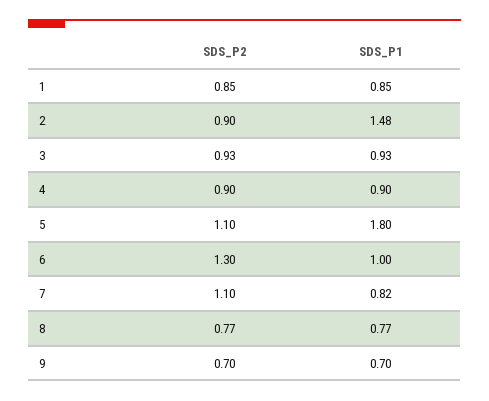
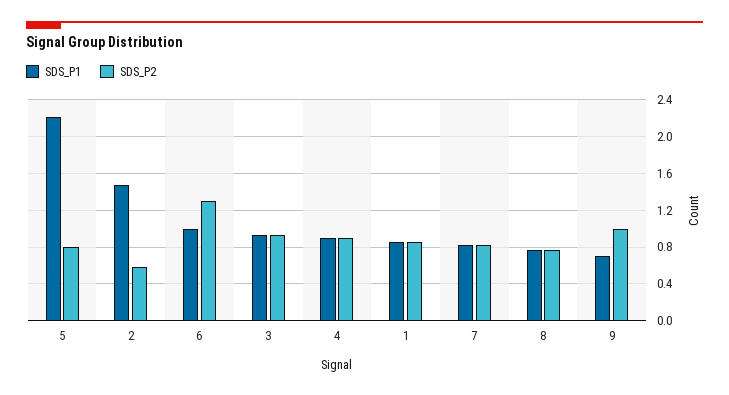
SDS_P2, 2: 0.9 -> 0.6
SDS_P2, 5: 1.1 -> 0.8
SDS_P1, 5: 1.8 -> 2.2
SDS_P2, 7: 1.1 -> 0.8
SDS_P2, 9: 0.7 -> 1

